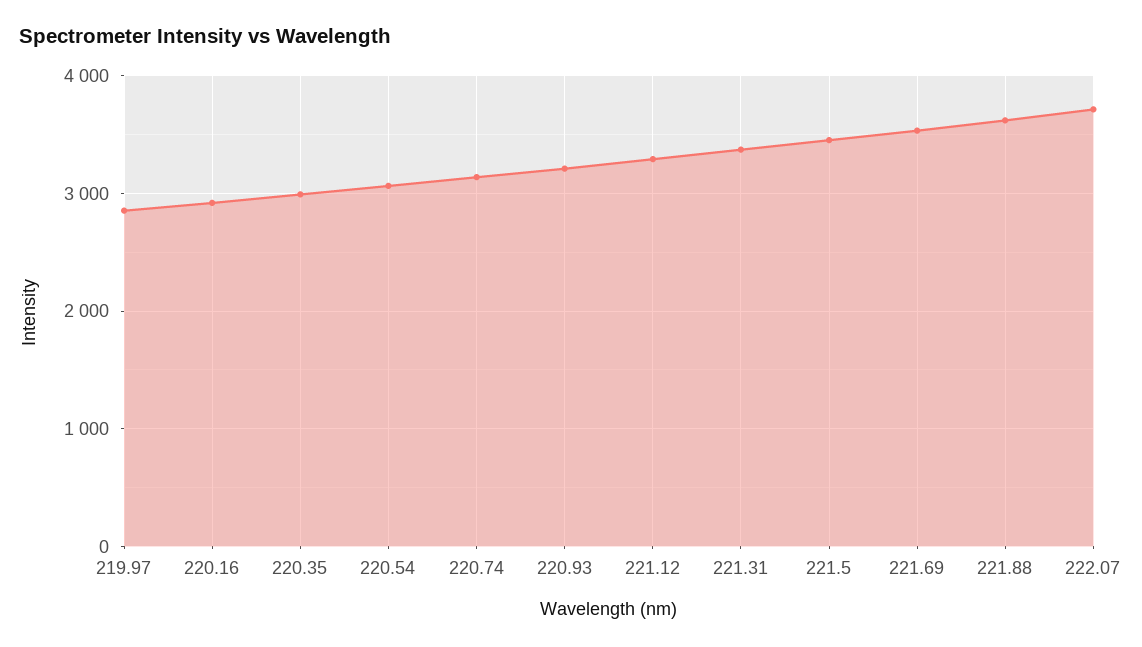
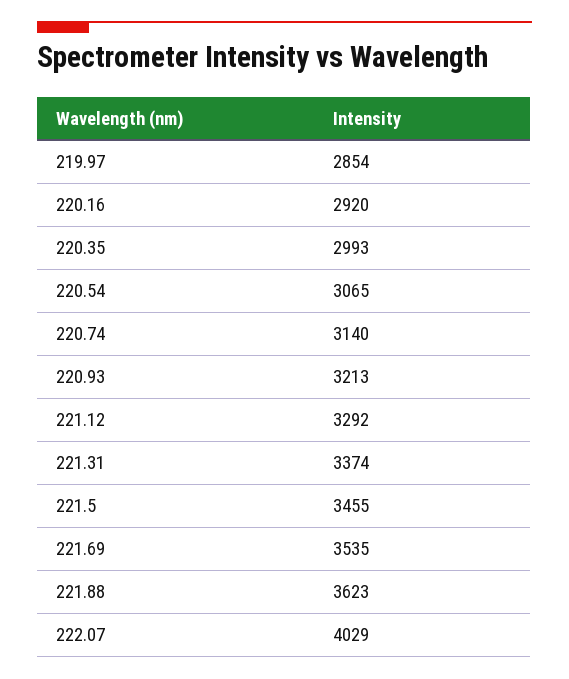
222.07: 3700 -> 4029

